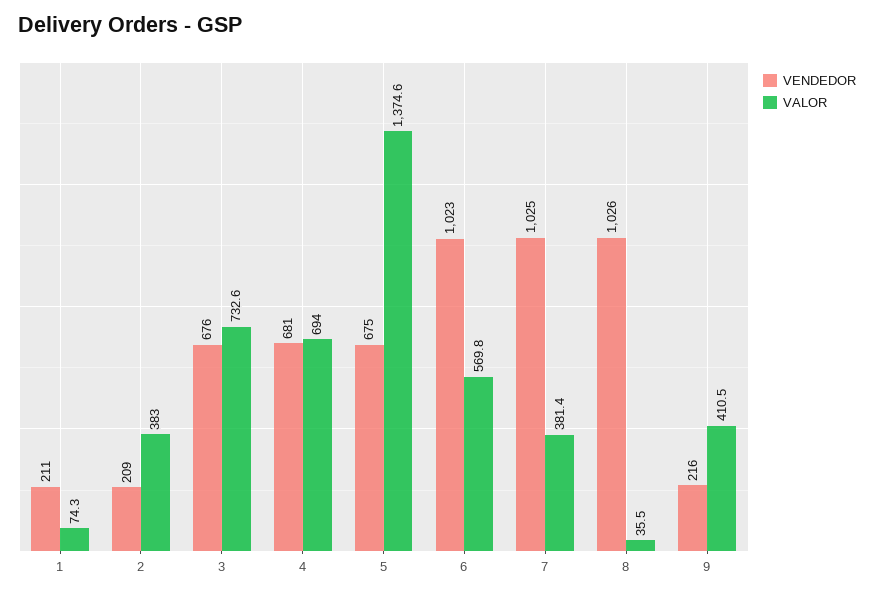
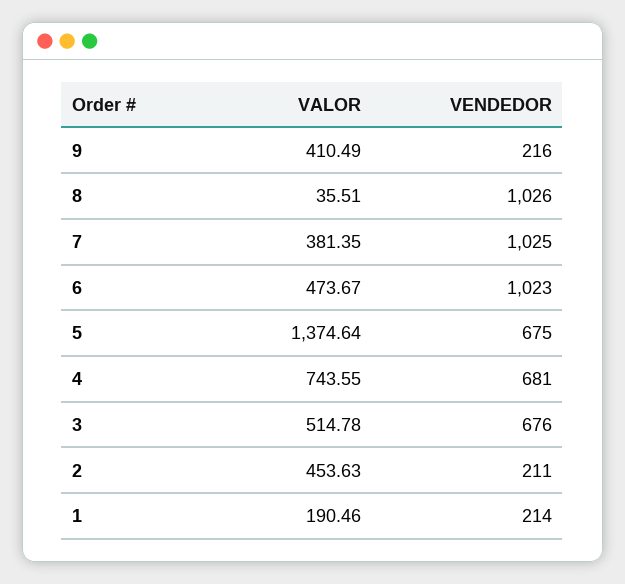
VENDEDOR, 1: 211 -> 214
VALOR, 1: 74.3 -> 190.46
VENDEDOR, 2: 209 -> 211
VALOR, 2: 383 -> 453.63
VALOR, 3: 732.6 -> 514.78
VALOR, 4: 694 -> 743.55
VALOR, 6: 569.8 -> 473.67

